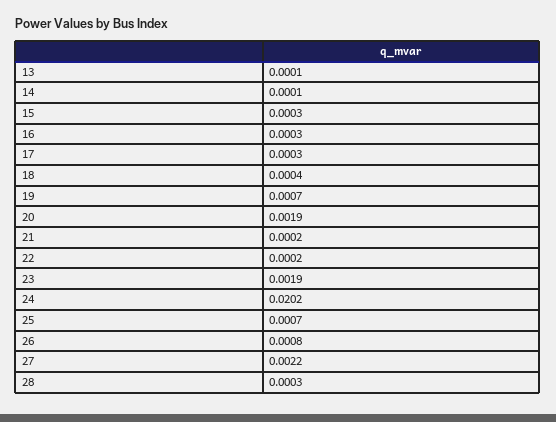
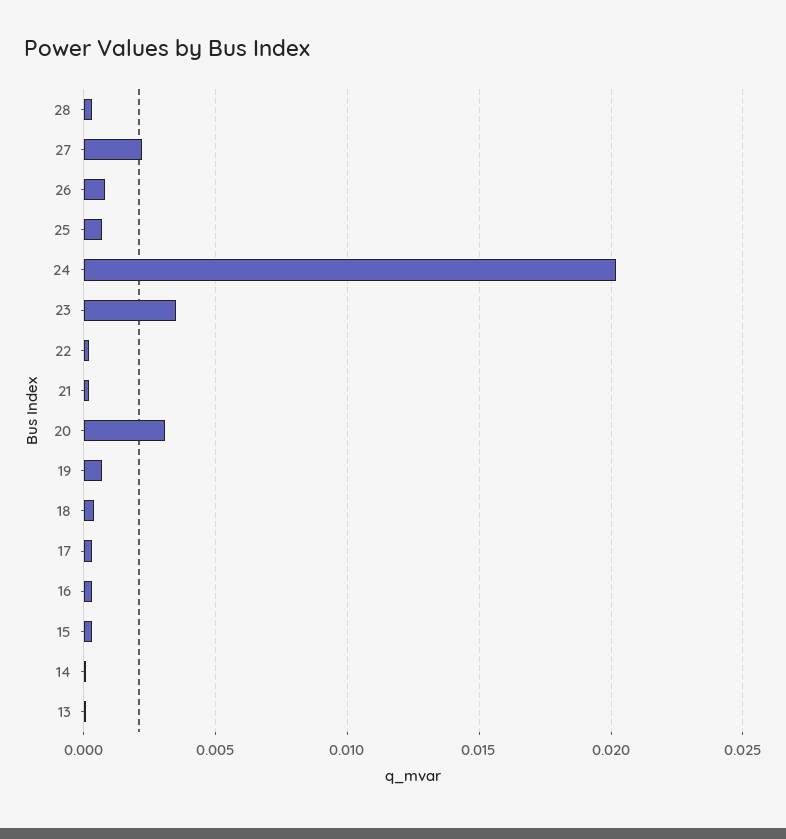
20: 0.0019 -> 0.003
23: 0.0019 -> 0.0035

